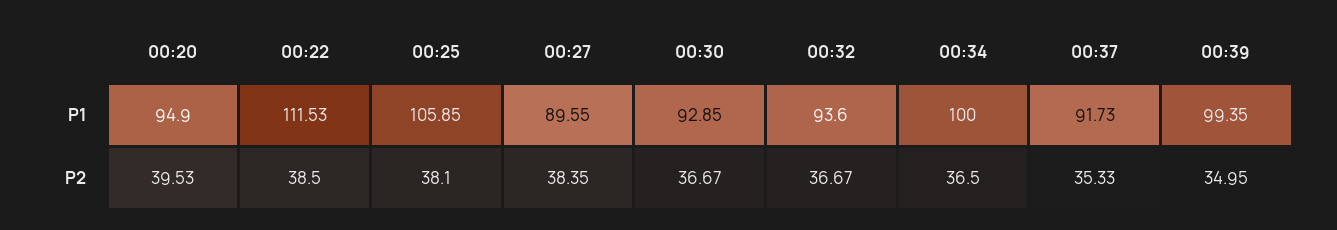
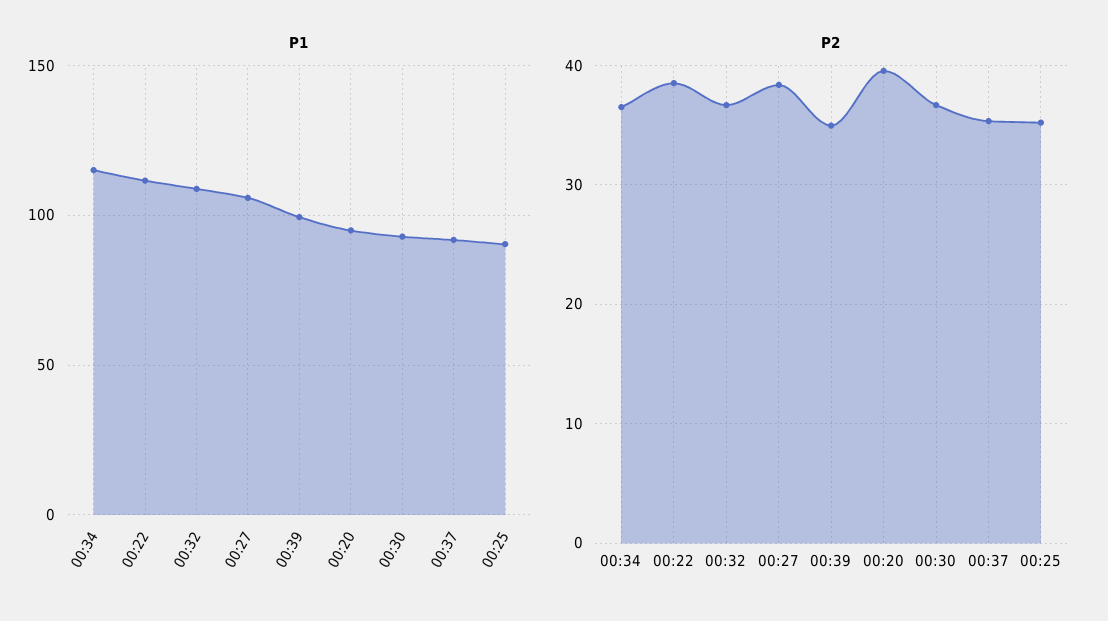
P1, 00:25: 105.85 -> 90
P1, 00:27: 89.55 -> 105
P1, 00:32: 93.6 -> 110
P1, 00:34: 100 -> 115
P2, 00:25: 38.1 -> 35

